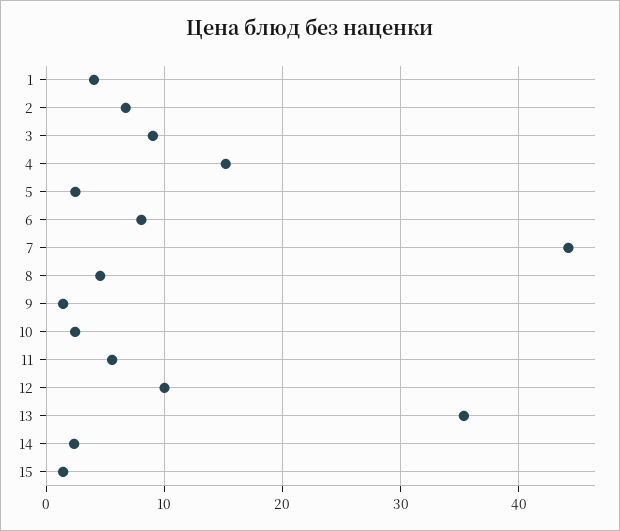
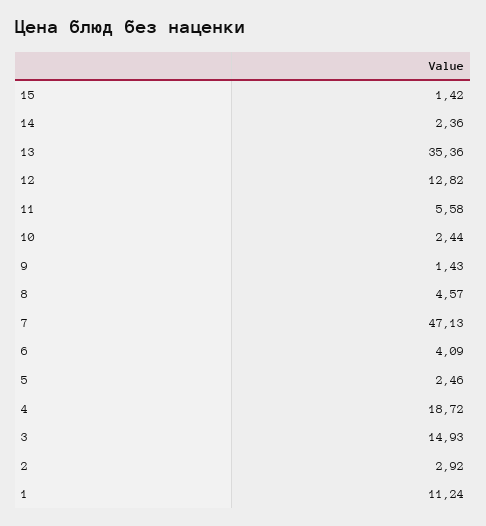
1: 4 -> 11.24
2: 7 -> 2.92
3: 9 -> 14.93
4: 15 -> 18.72
6: 8 -> 4.09
7: 44 -> 47.13
12: 10 -> 12.82

